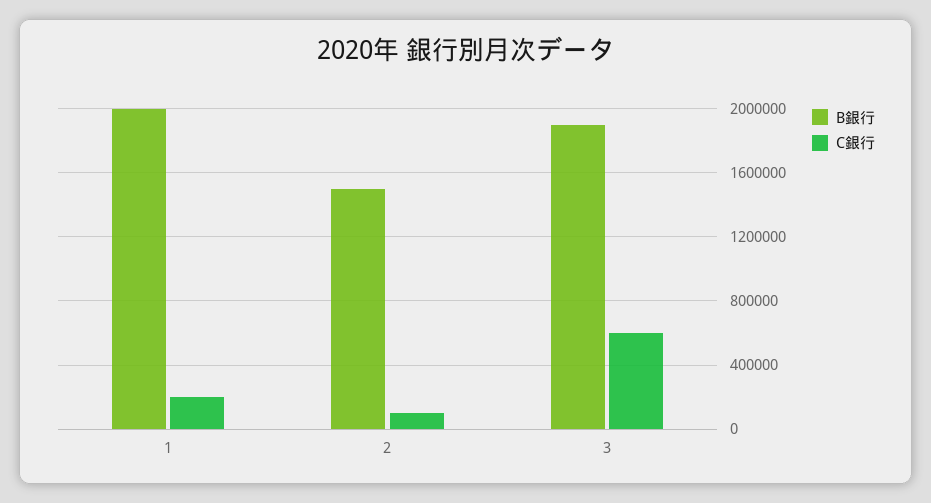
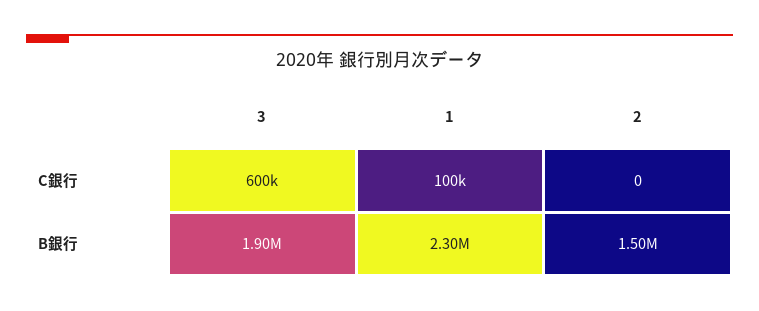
B銀行, 1: 2000000 -> 2300000
C銀行, 1: 200000 -> 100000
C銀行, 2: 100000 -> 0

